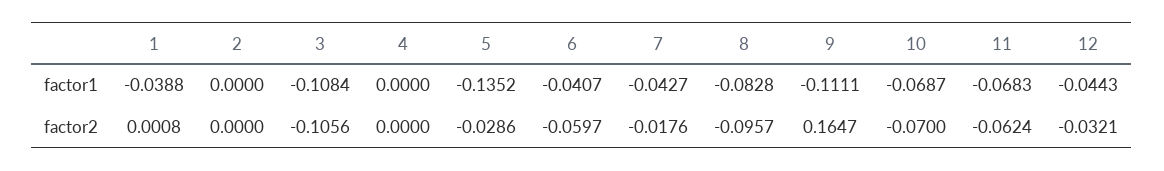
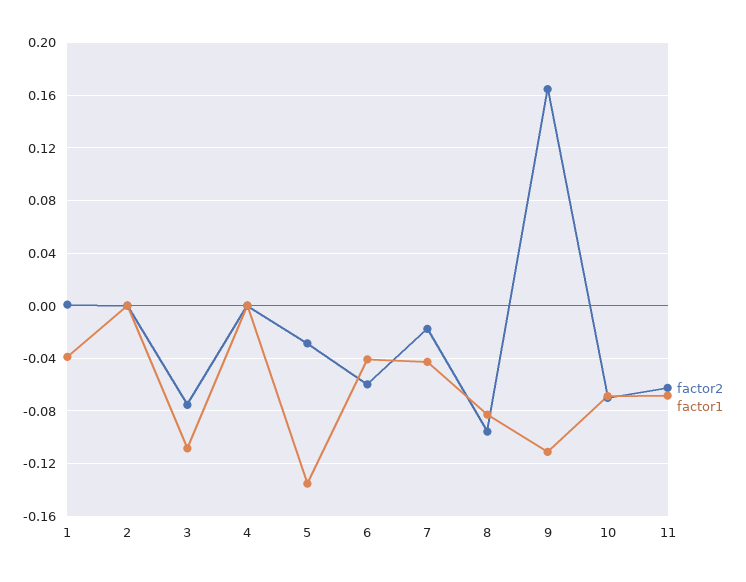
factor1, 12: -0.0443 -> none
factor2, 3: -0.1056 -> -0.075
factor2, 12: -0.0321 -> none

